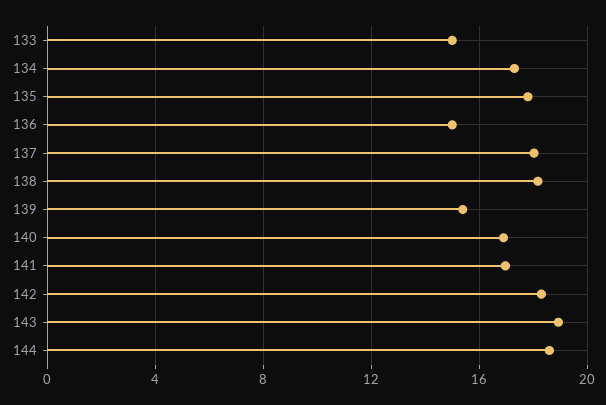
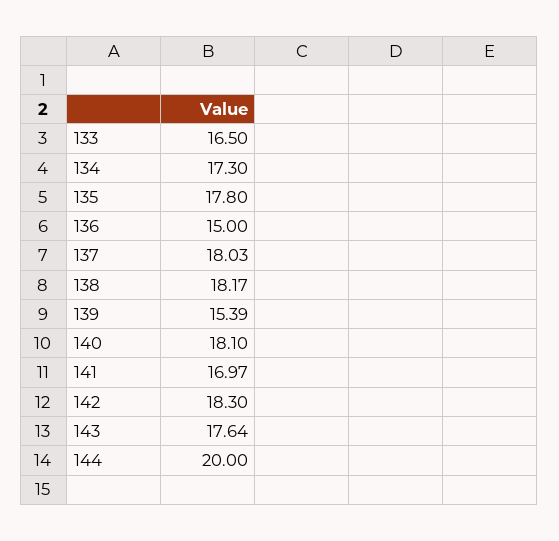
133: 15 -> 16.5
140: 17 -> 18.1
143: 19 -> 17.64
144: 18.5 -> 20

